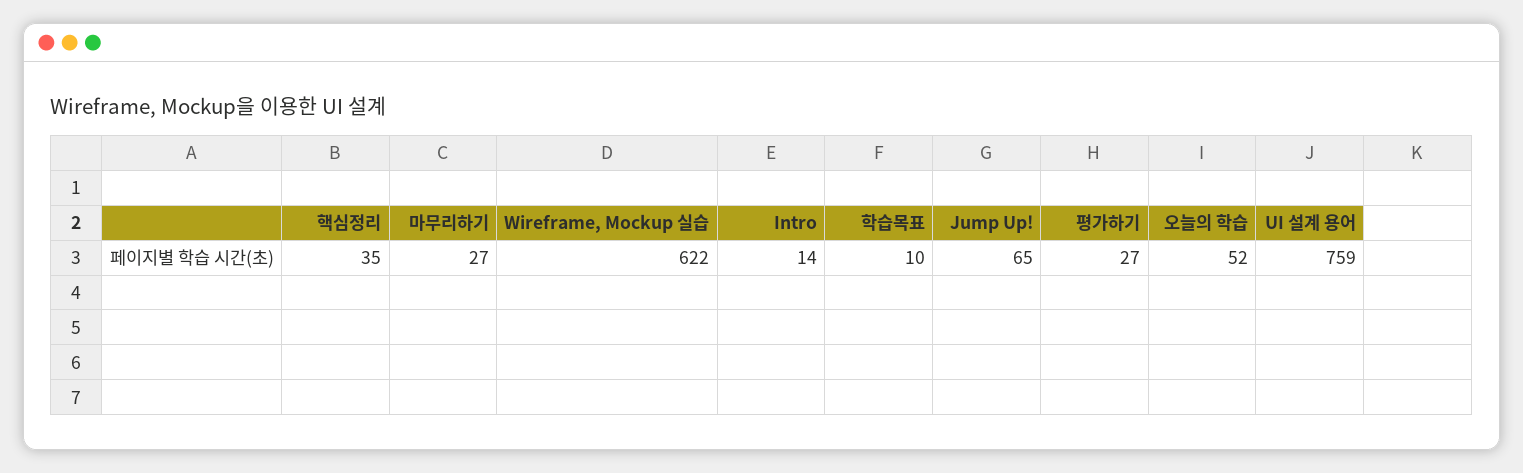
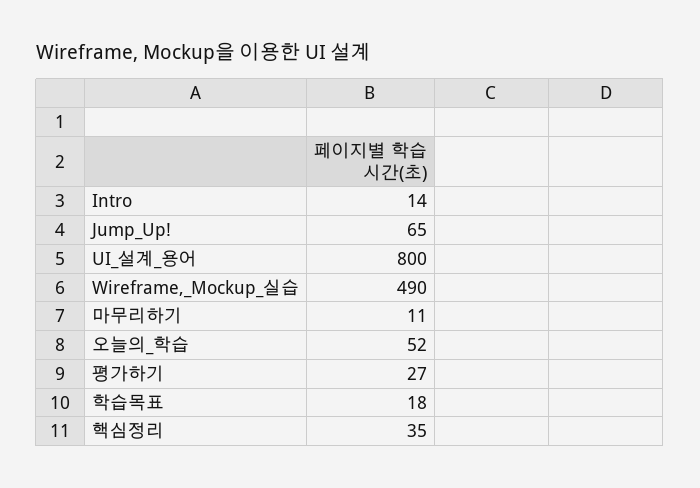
마무리하기: 27 -> 11
Wireframe, Mockup 실습: 622 -> 490
학습목표: 10 -> 18
UI 설계 용어: 759 -> 800

